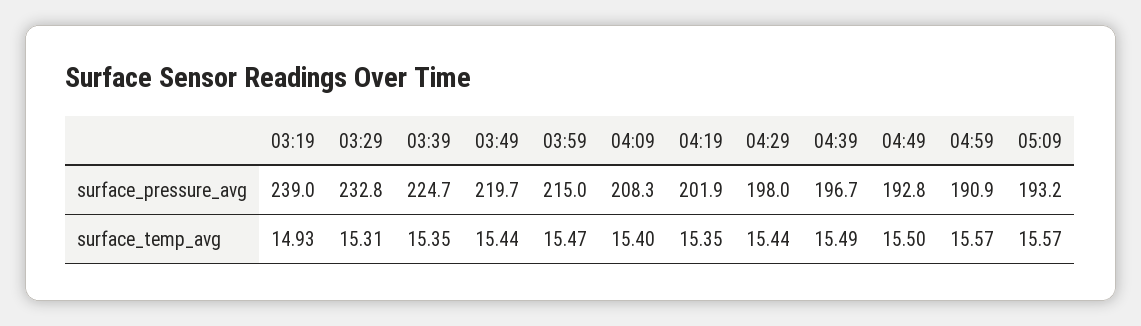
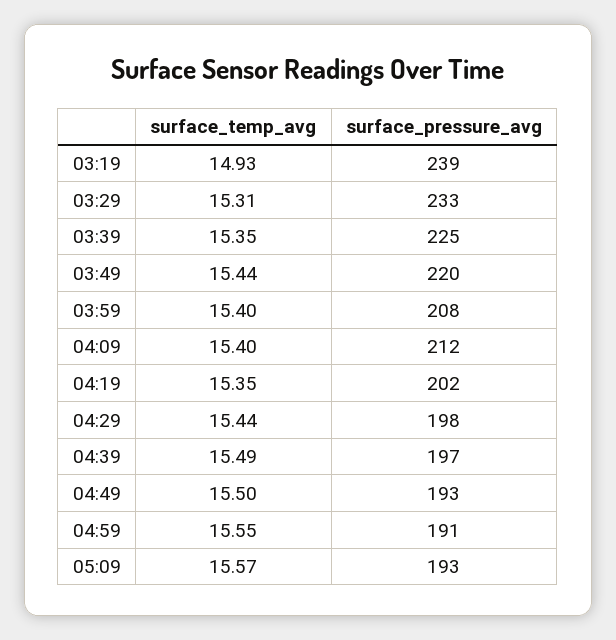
03:59, surface_pressure_avg: 215 -> 208
04:09, surface_pressure_avg: 208.3 -> 212
03:59, surface_temp_avg: 15.47 -> 15.4
04:59, surface_temp_avg: 15.57 -> 15.55

